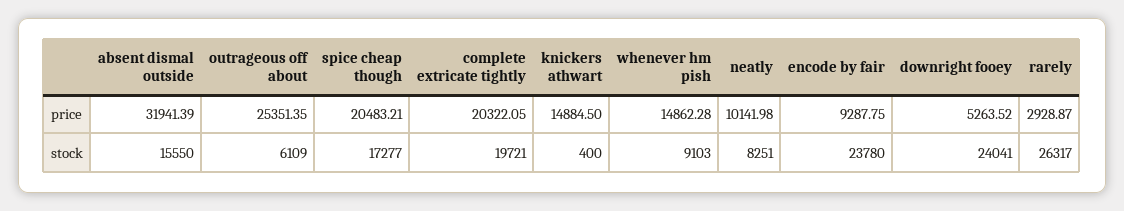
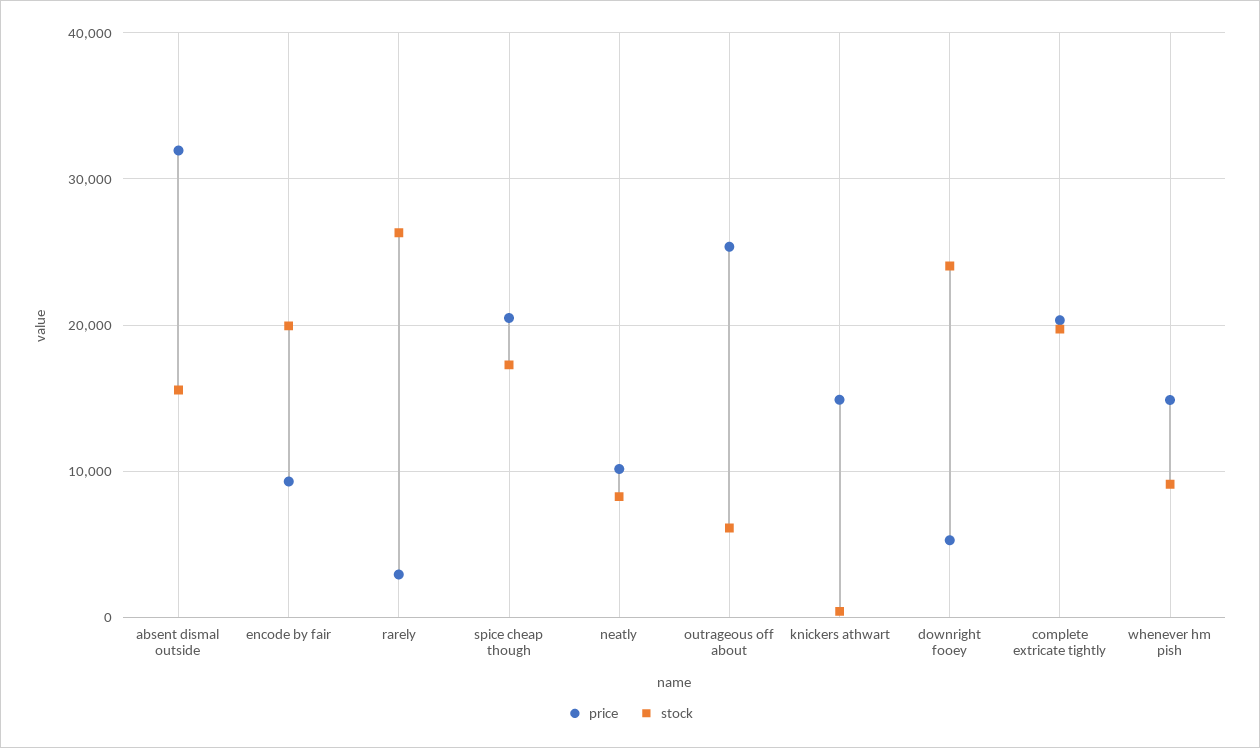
stock, encode by fair: 23780 -> 20000

